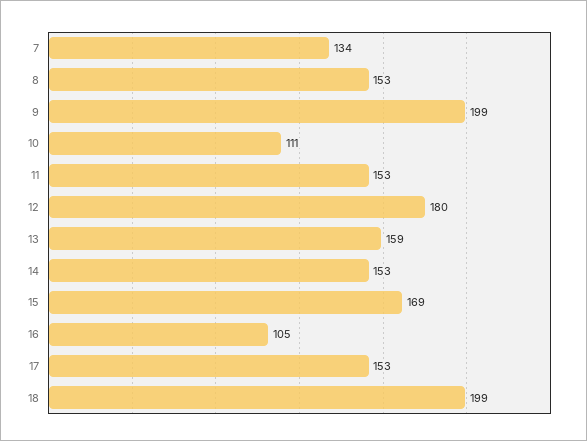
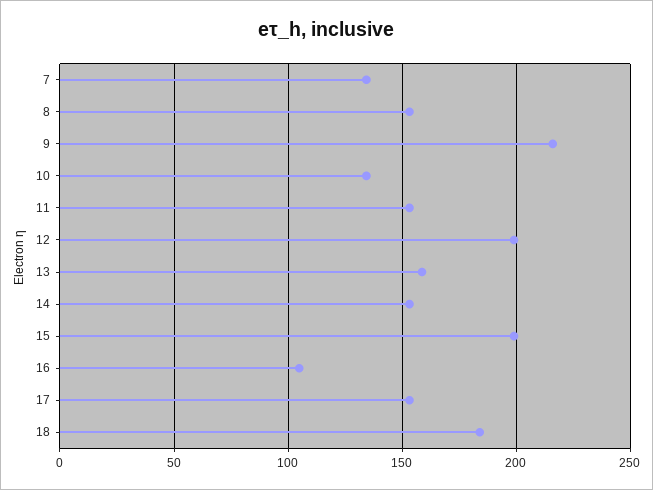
9: 199 -> 215
10: 111 -> 135
12: 180 -> 200
15: 169 -> 200
18: 199 -> 185

